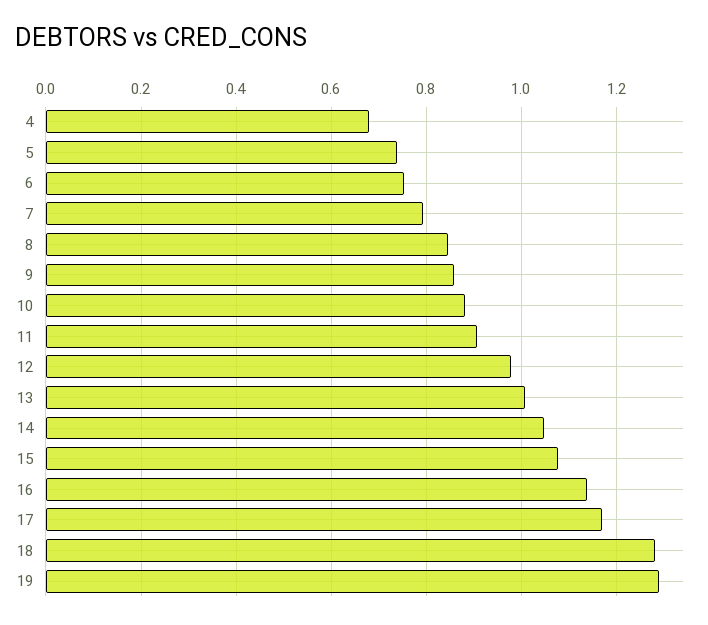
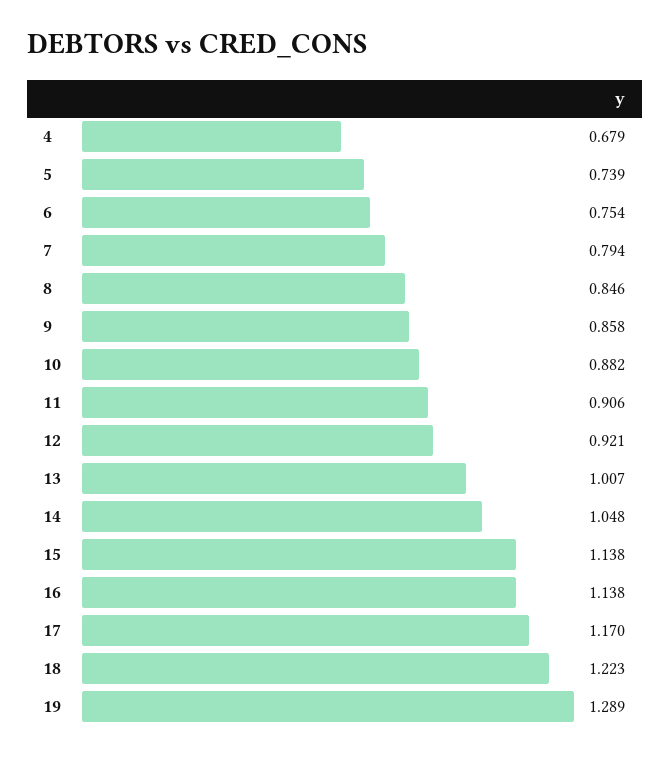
12: 0.98 -> 0.921
15: 1.08 -> 1.138
18: 1.28 -> 1.223

